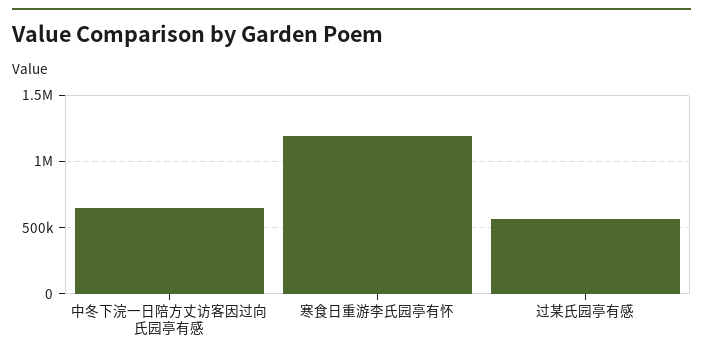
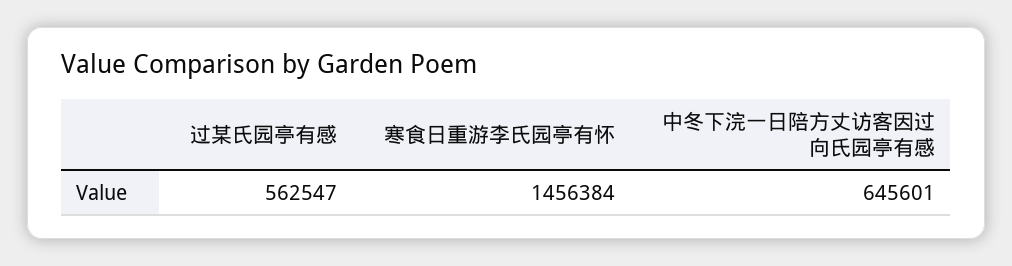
寒食日重游李氏园亭有怀: 1200000 -> 1456384

